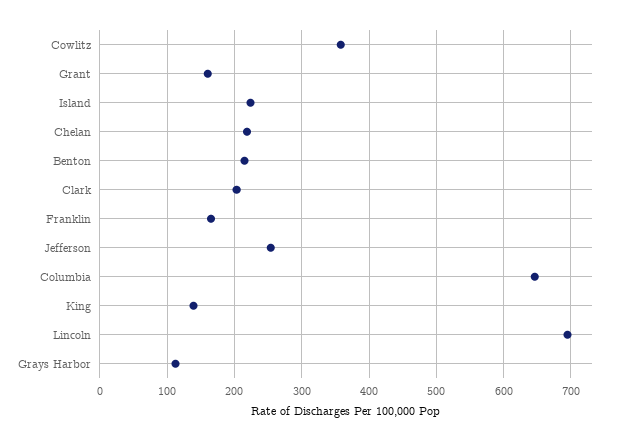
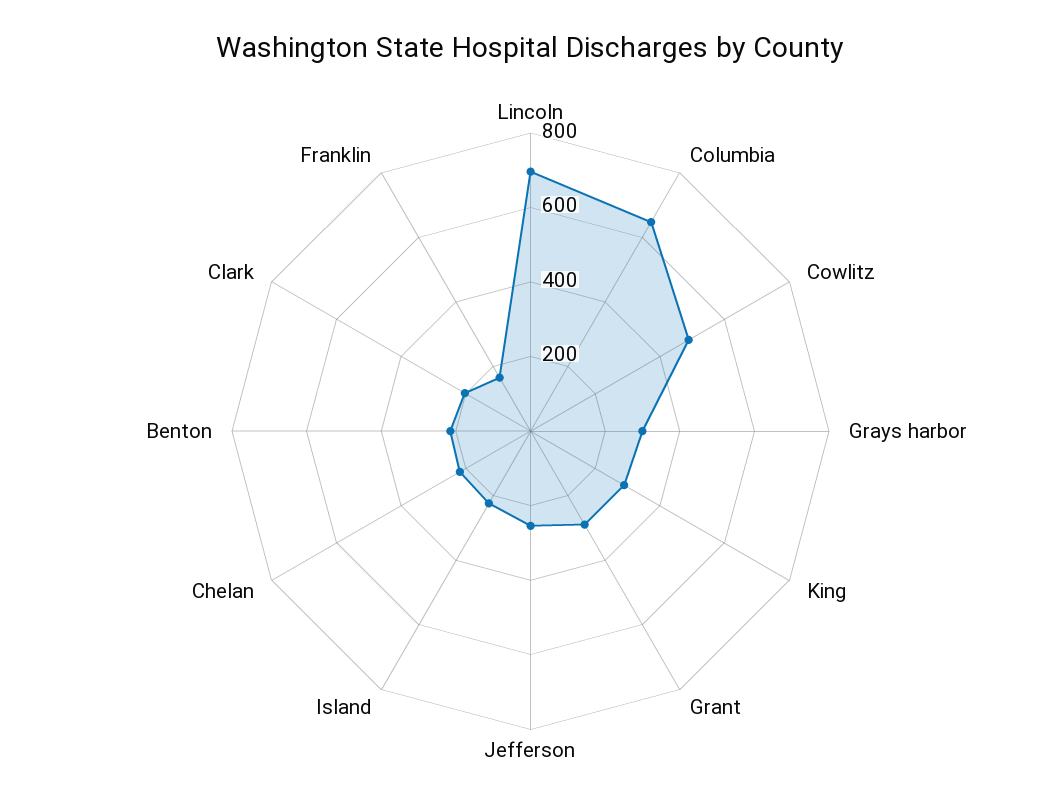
Cowlitz: 360 -> 500
Grant: 160 -> 300
King: 140 -> 300
Grays Harbor: 110 -> 300

